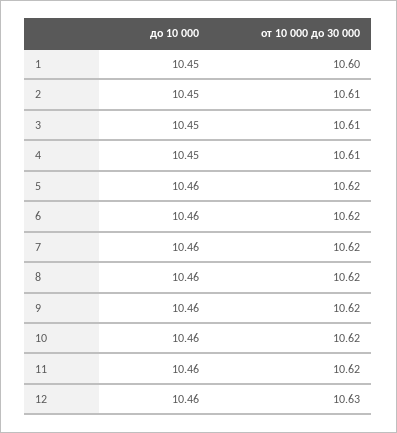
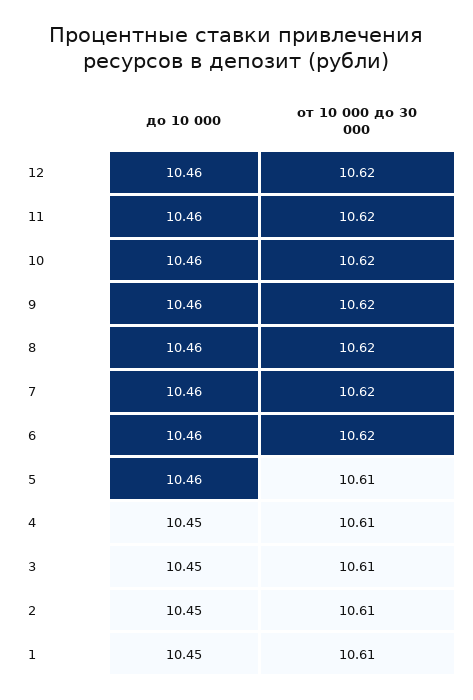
от 10 000 до 30 000, 1: 10.6 -> 10.61
от 10 000 до 30 000, 5: 10.62 -> 10.61
от 10 000 до 30 000, 12: 10.63 -> 10.62

